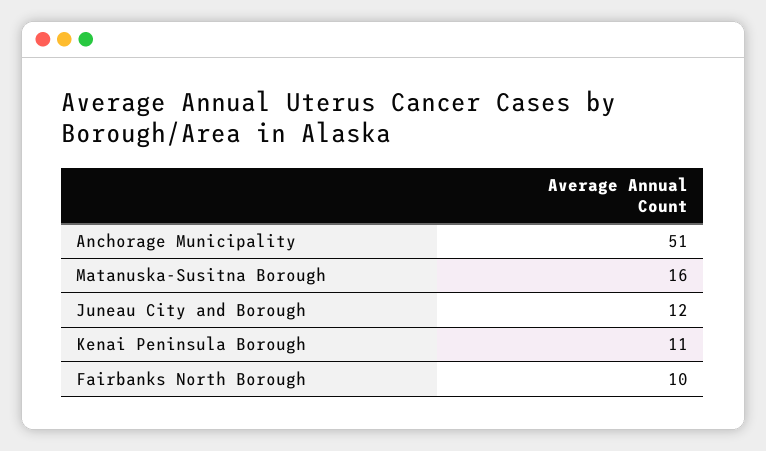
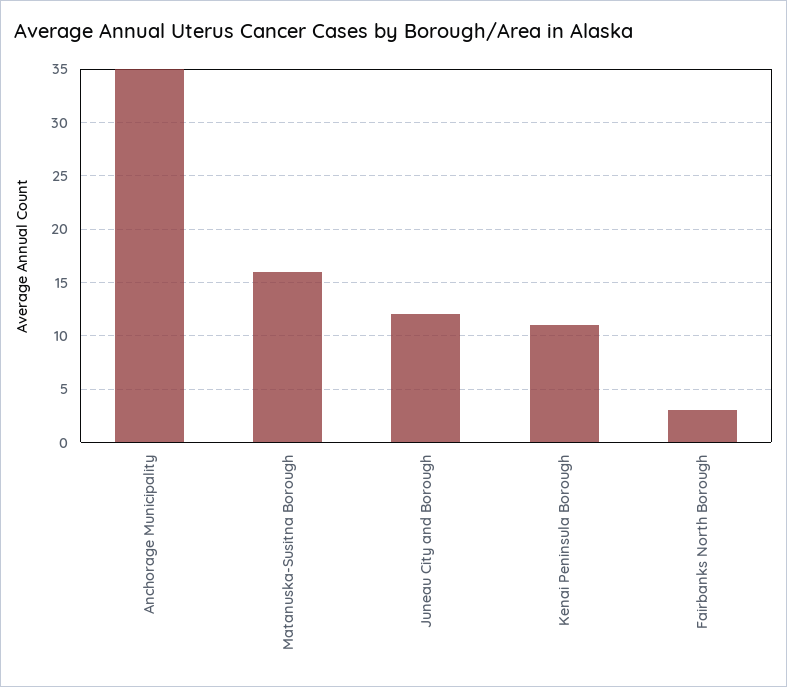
Anchorage Municipality: 51 -> 35
Fairbanks North Borough: 10 -> 3

